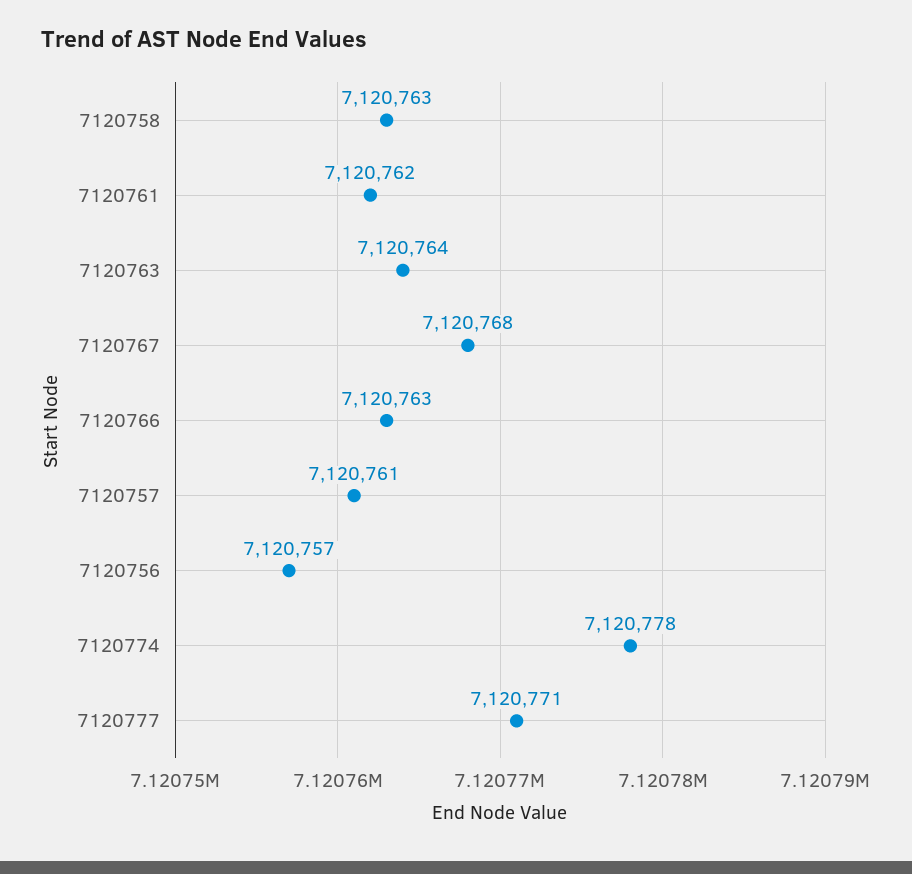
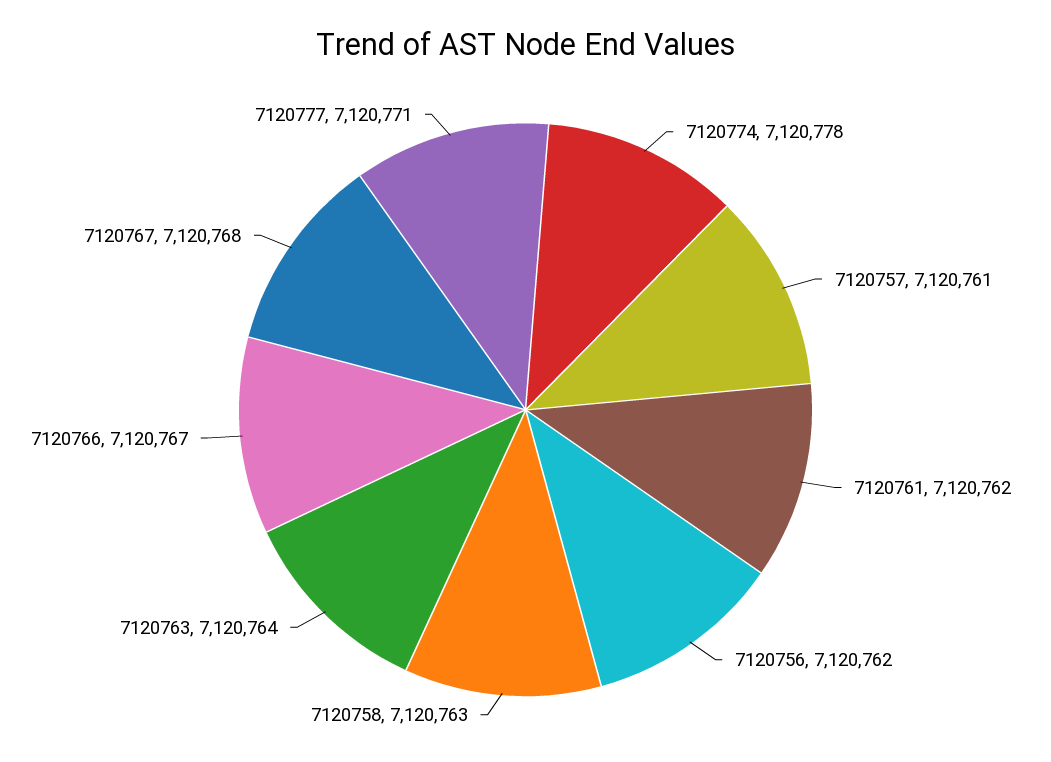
7120766: 7120763 -> 7120767
7120756: 7120757 -> 7120762

